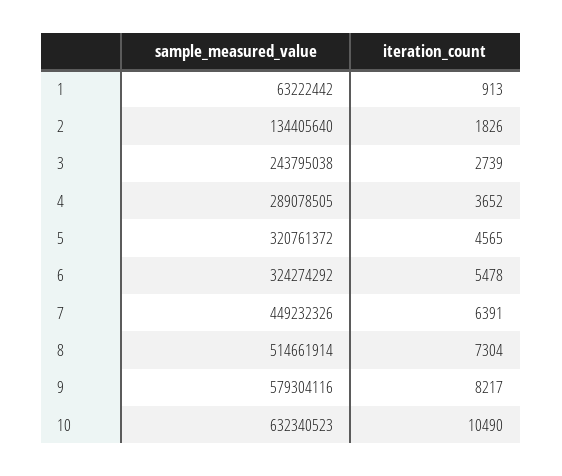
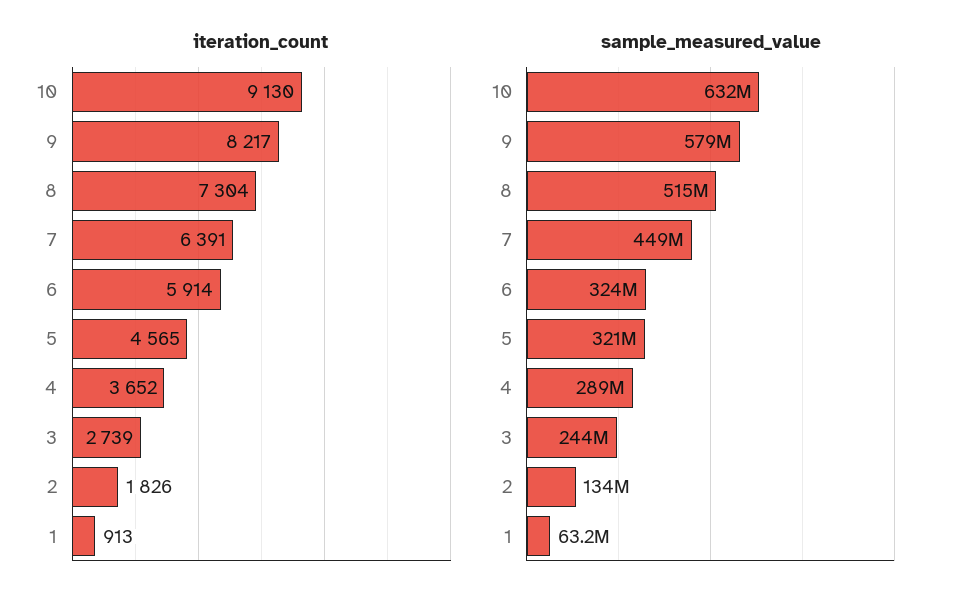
iteration_count, 6: 5478 -> 5914
iteration_count, 10: 10490 -> 9130

